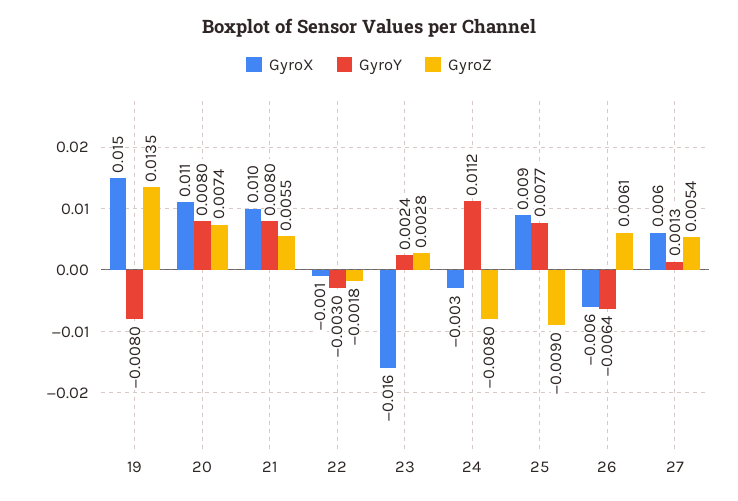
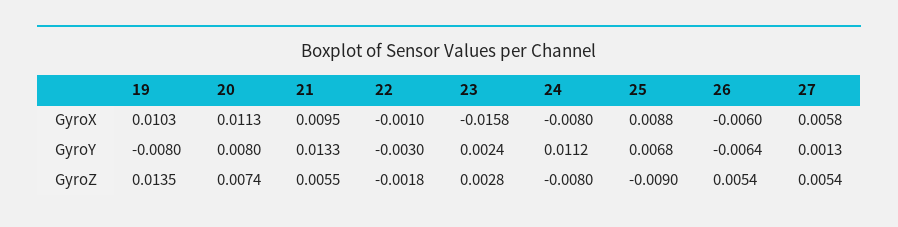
GyroX, 19: 0.015 -> 0.0103
GyroY, 21: 0.008 -> 0.0133
GyroX, 24: -0.003 -> -0.008
GyroY, 25: 0.0077 -> 0.0068
GyroZ, 26: 0.0061 -> 0.0054

